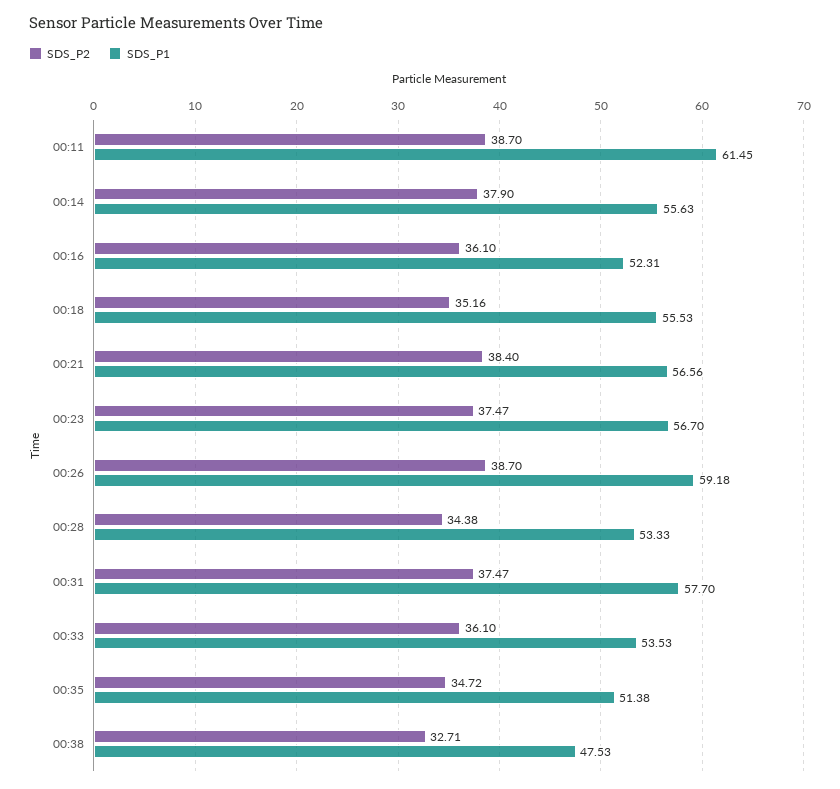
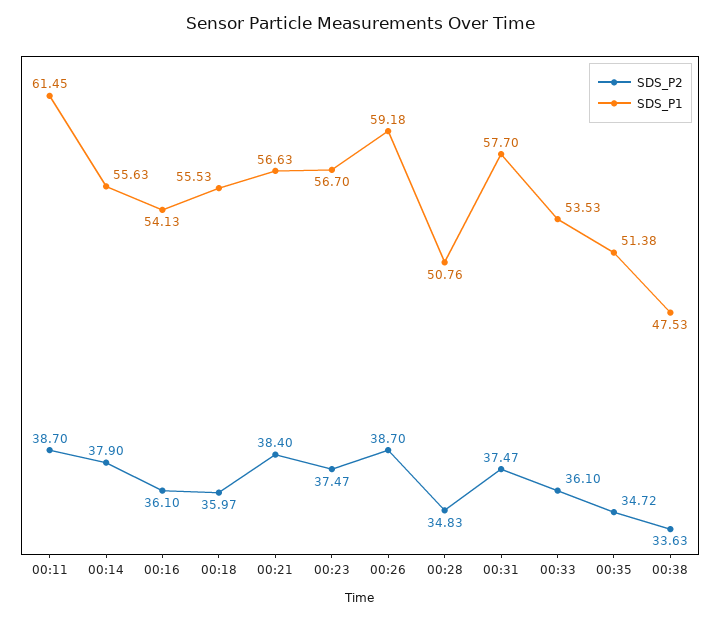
SDS_P1, 00:16: 52.31 -> 54.13
SDS_P2, 00:18: 35.16 -> 35.97
SDS_P1, 00:21: 56.56 -> 56.63
SDS_P2, 00:28: 34.38 -> 34.83
SDS_P1, 00:28: 53.33 -> 50.76
SDS_P2, 00:38: 32.71 -> 33.63

